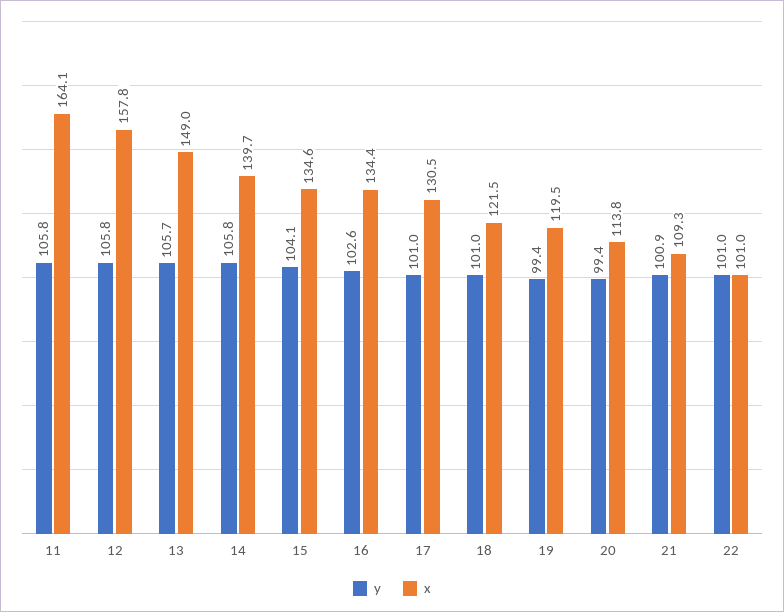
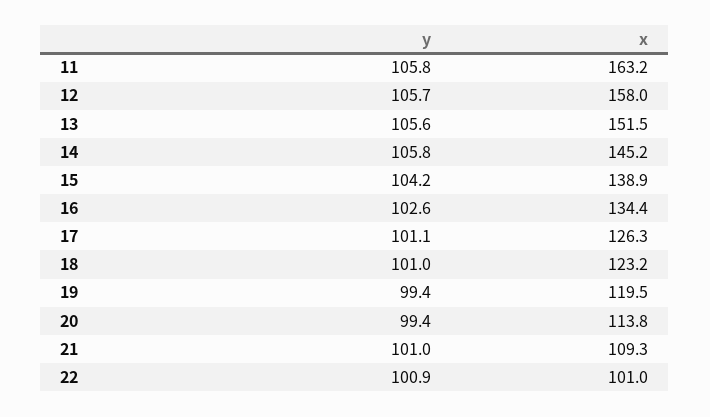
x, 11: 164.1 -> 163.2
y, 12: 105.8 -> 105.7
x, 12: 157.8 -> 158
y, 13: 105.7 -> 105.6
x, 13: 149 -> 151.5
x, 14: 139.7 -> 145.2
y, 15: 104.1 -> 104.2
x, 15: 134.6 -> 138.9
y, 17: 101 -> 101.1
x, 17: 130.5 -> 126.3
x, 18: 121.5 -> 123.2
y, 21: 100.9 -> 101
y, 22: 101 -> 100.9

